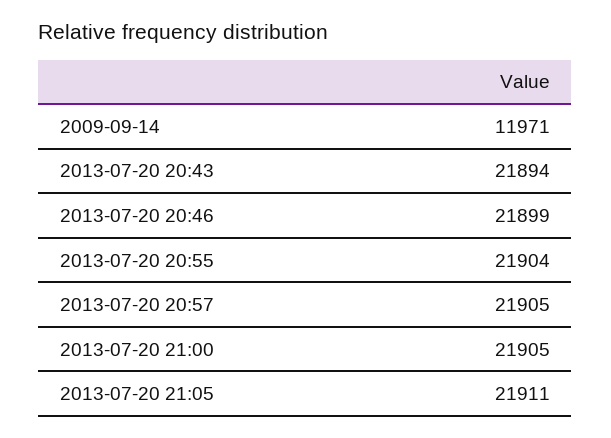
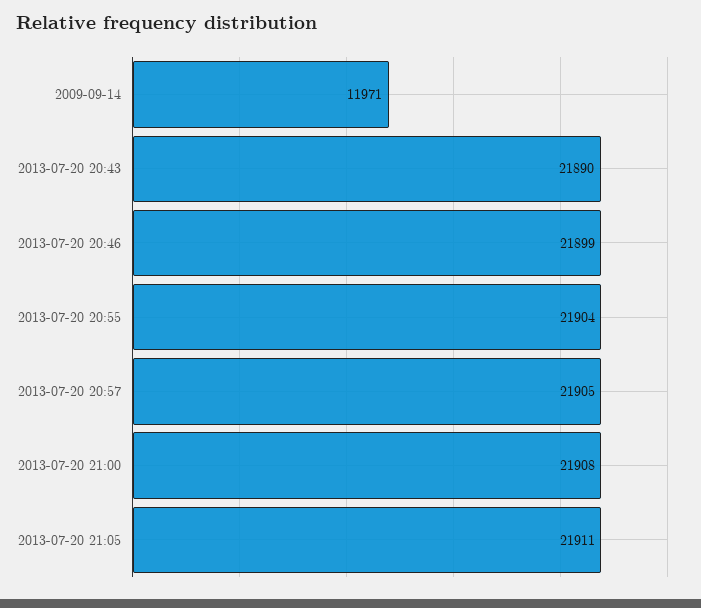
2013-07-20 20:43: 21894 -> 21890
2013-07-20 21:00: 21905 -> 21908

